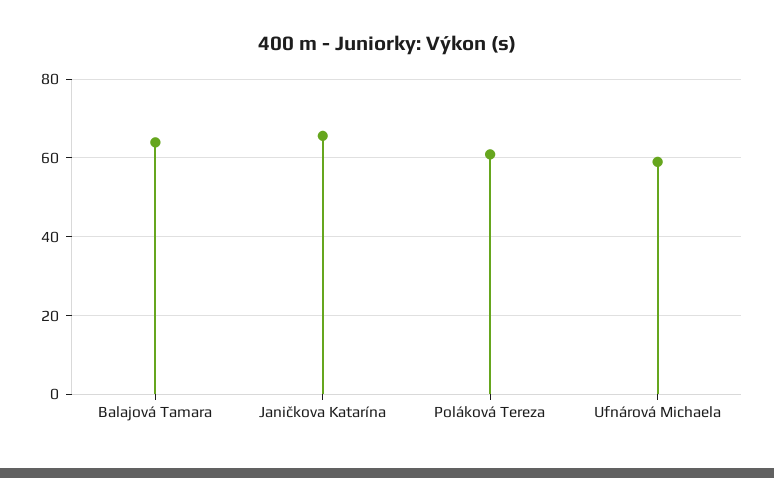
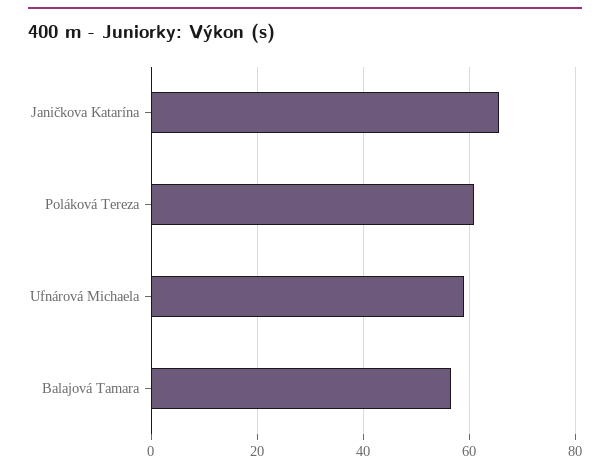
Balajová Tamara: 64 -> 56

